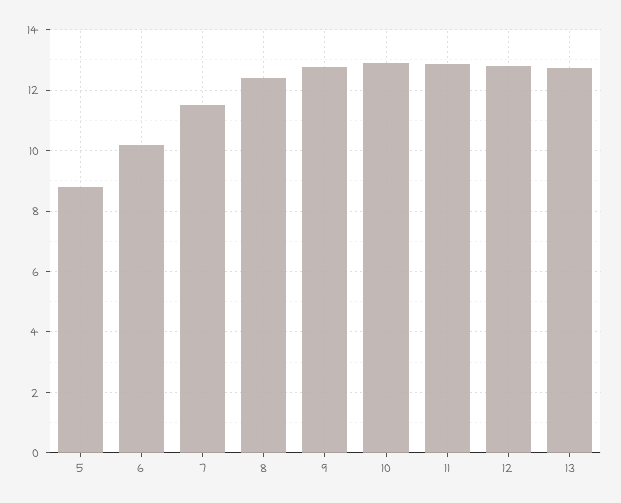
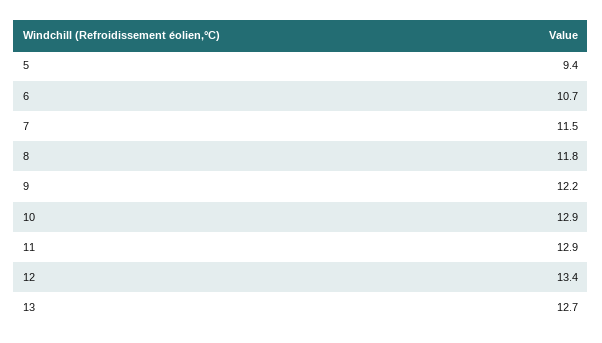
5: 8.8 -> 9.4
6: 10.2 -> 10.7
8: 12.4 -> 11.8
9: 12.8 -> 12.2
12: 12.8 -> 13.4

